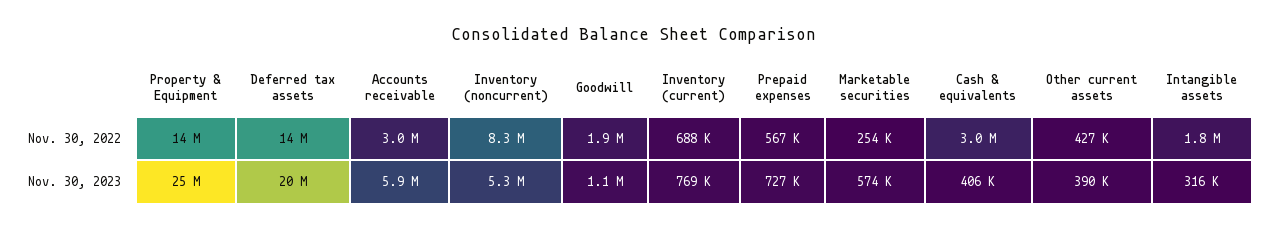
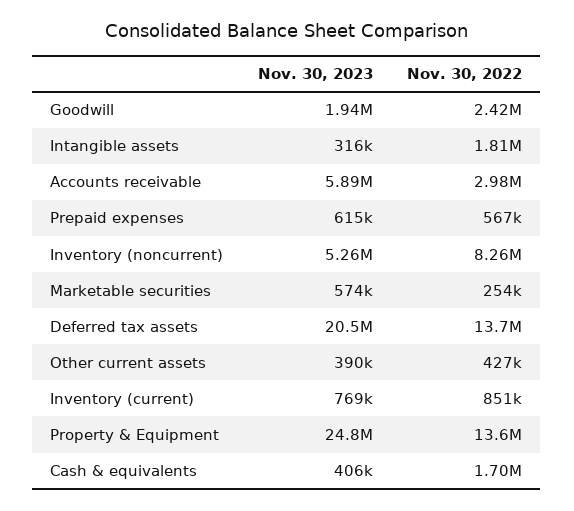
Goodwill, Nov. 30, 2022: 1900000 -> 2420000
Inventory (current), Nov. 30, 2022: 688000 -> 851000
Cash & equivalents, Nov. 30, 2022: 3000000 -> 1700000
Goodwill, Nov. 30, 2023: 1100000 -> 1940000
Prepaid expenses, Nov. 30, 2023: 727000 -> 615000

